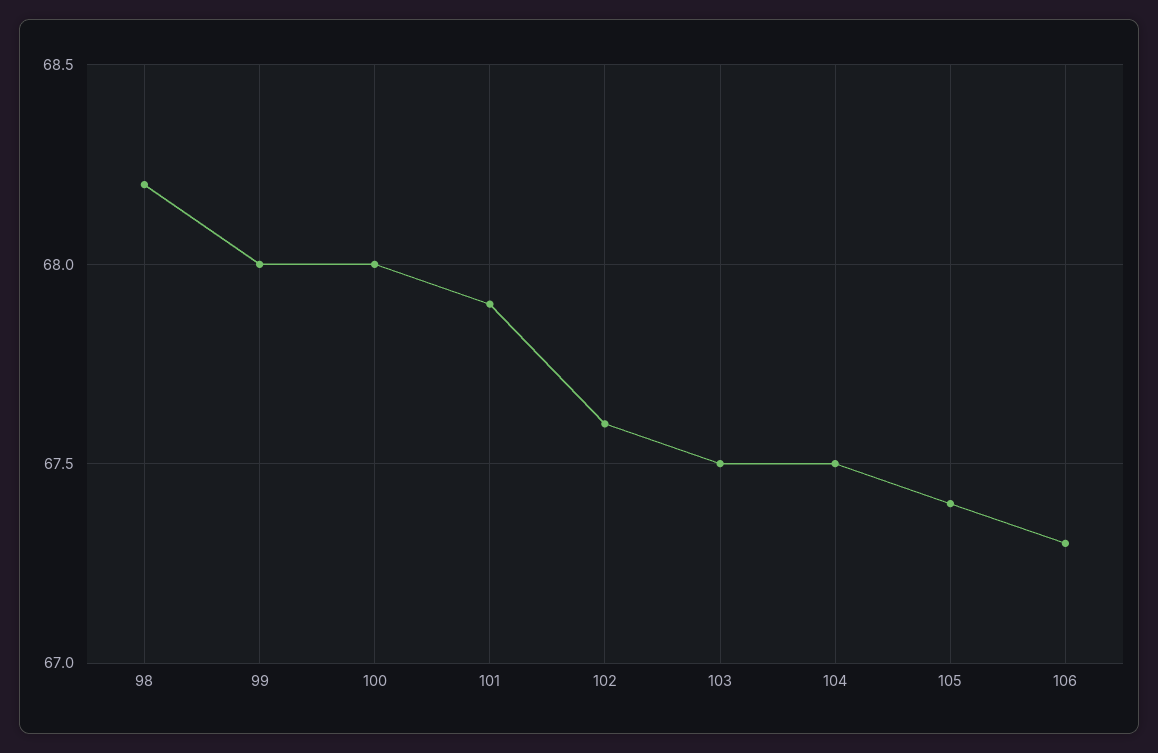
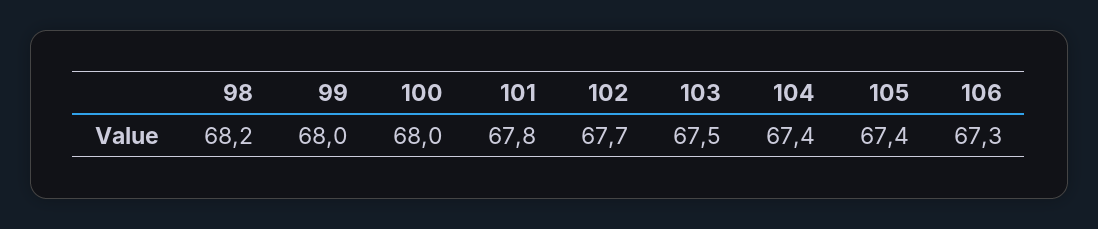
101: 67.9 -> 67.8
102: 67.6 -> 67.7
104: 67.5 -> 67.4

